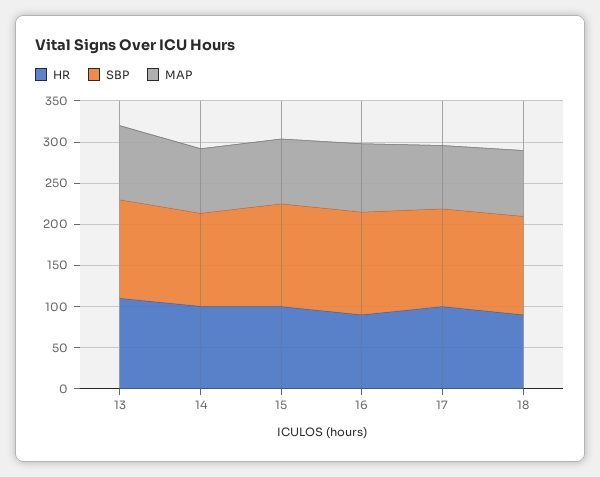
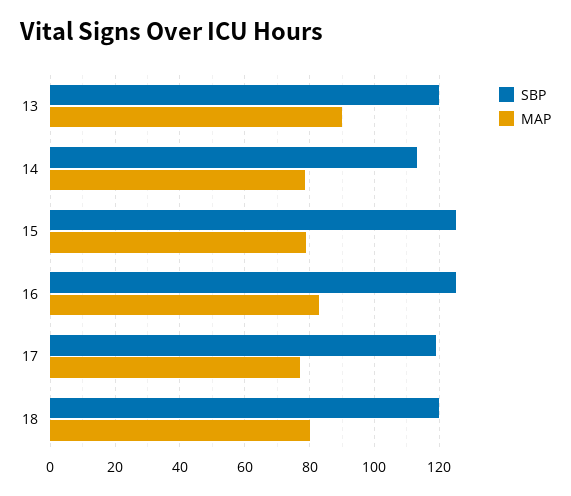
HR, 13: 110 -> none
HR, 14: 100 -> none
HR, 15: 100 -> none
HR, 16: 90 -> none
HR, 17: 100 -> none
HR, 18: 90 -> none

